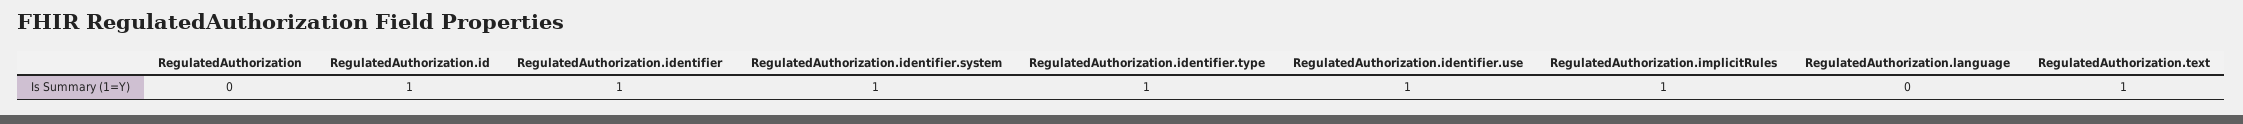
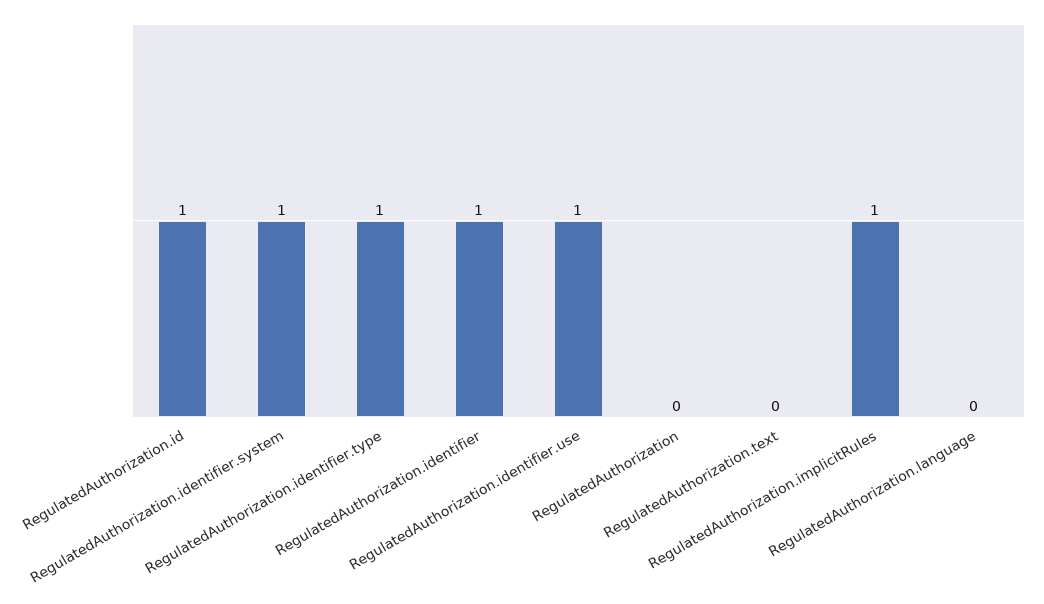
RegulatedAuthorization.text: 1 -> 0

